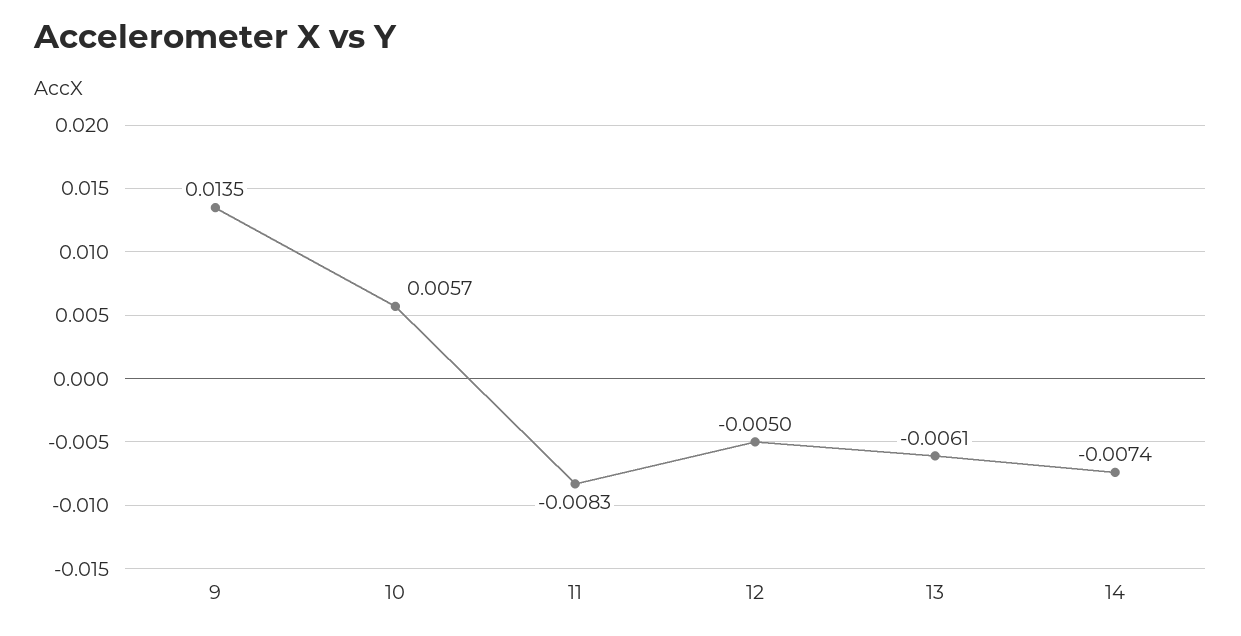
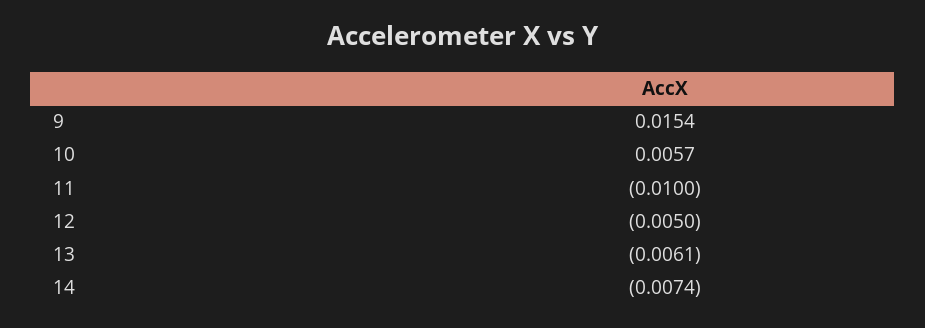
9: 0.0135 -> 0.0154
11: -0.0083 -> -0.01

